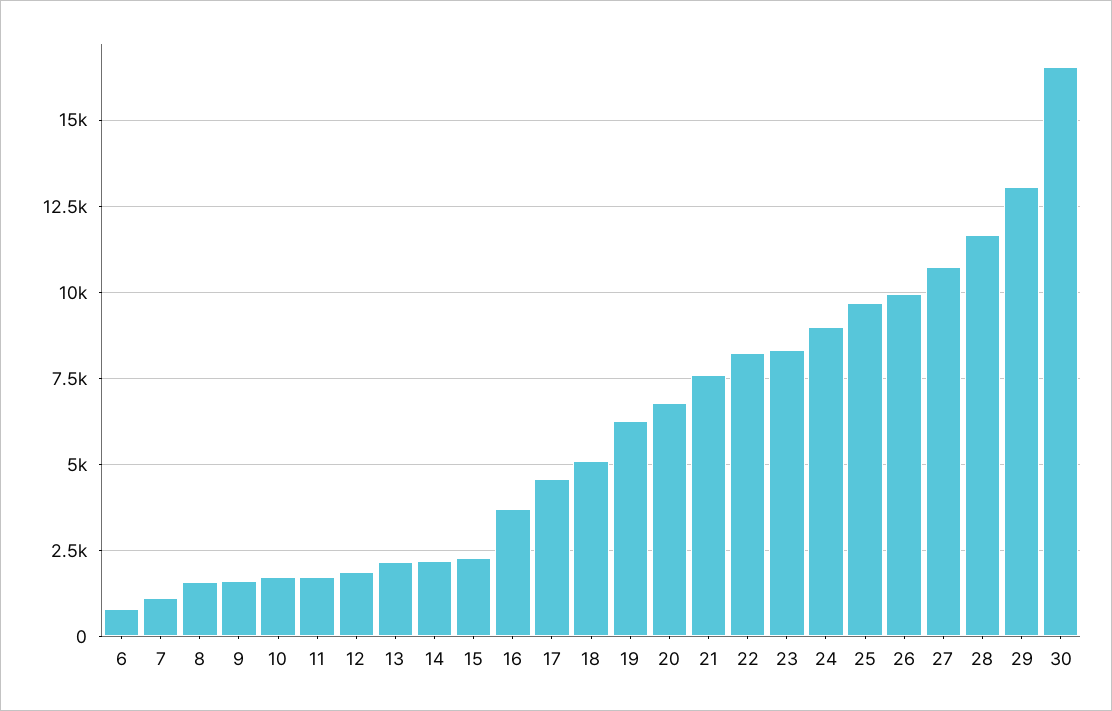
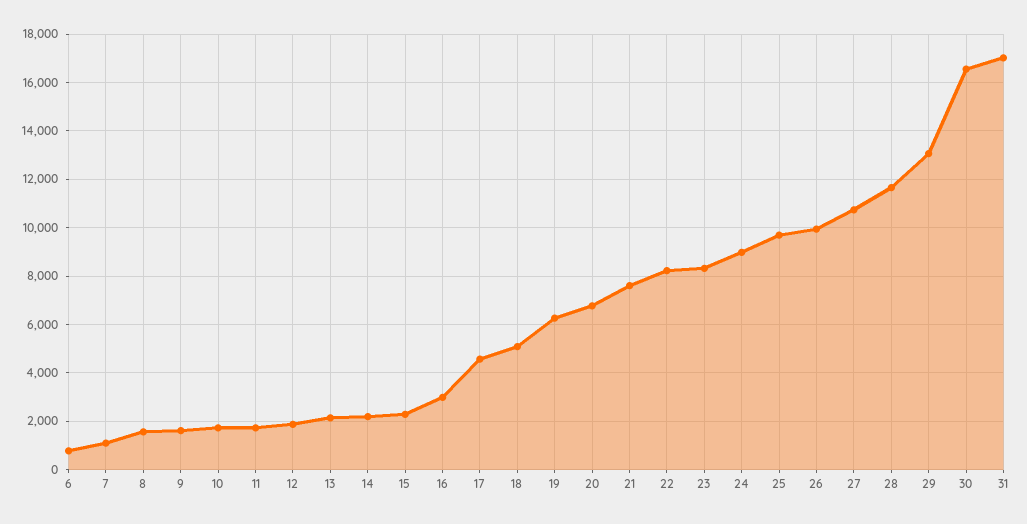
16: 3750 -> 3000
31: none -> 17000

